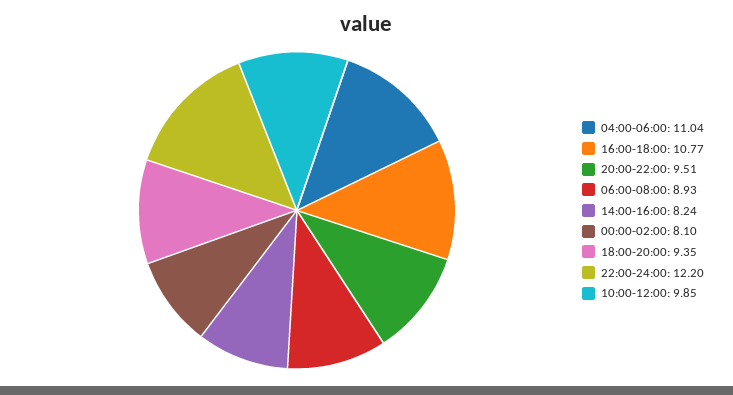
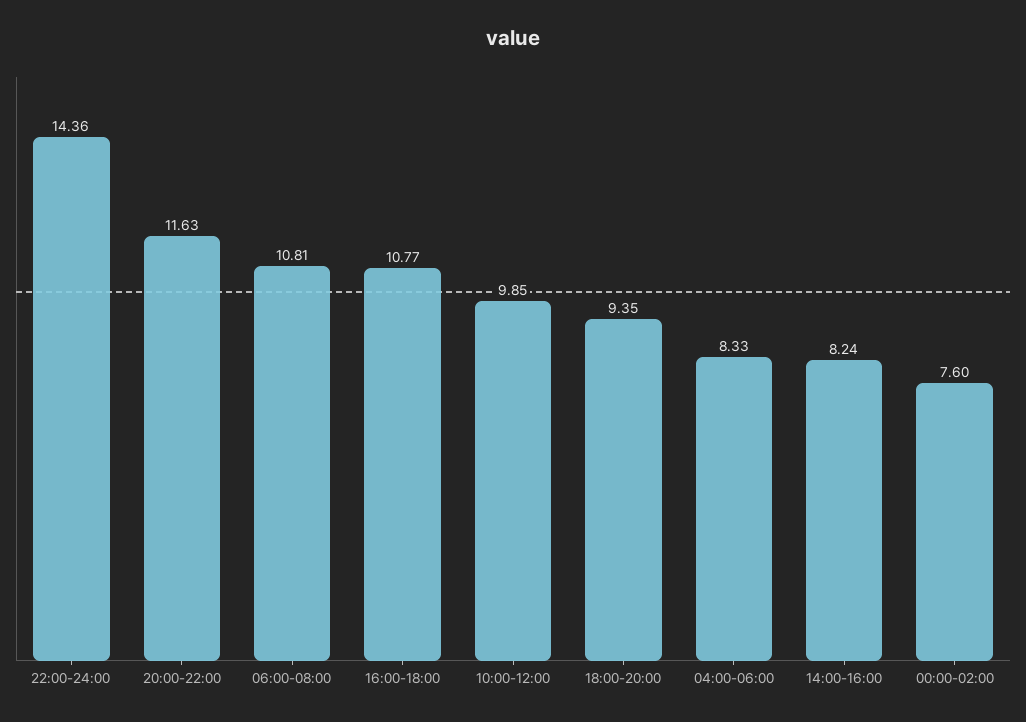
04:00-06:00: 11.04 -> 8.33
20:00-22:00: 9.51 -> 11.63
06:00-08:00: 8.93 -> 10.81
00:00-02:00: 8.1 -> 7.6
22:00-24:00: 12.2 -> 14.36

